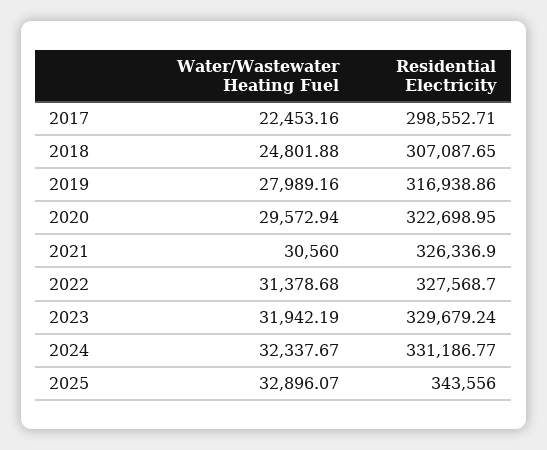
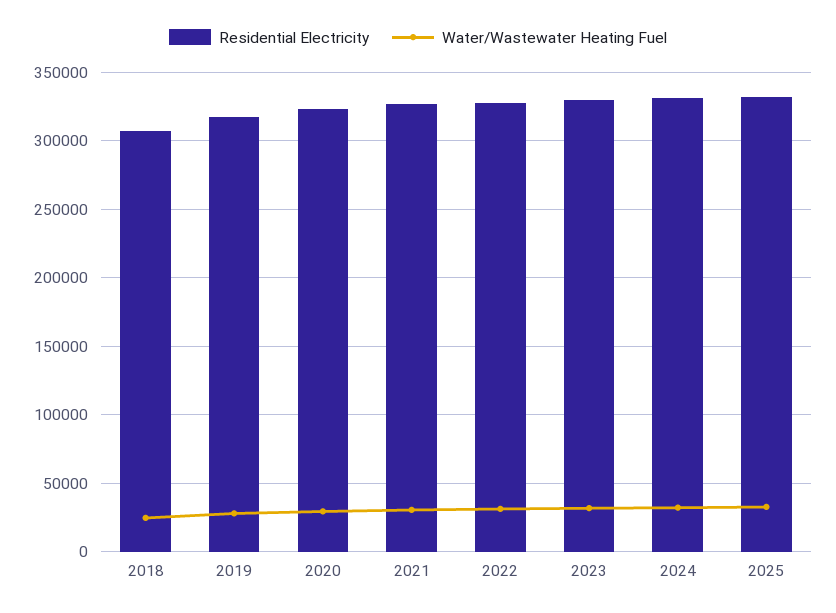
Water/Wastewater Heating Fuel, 2017: 22453.16 -> none
Residential Electricity, 2017: 298552.71 -> none
Residential Electricity, 2025: 343556 -> 330000

